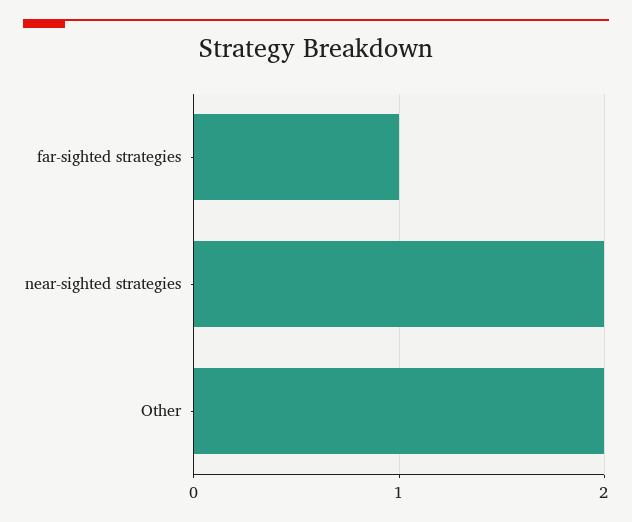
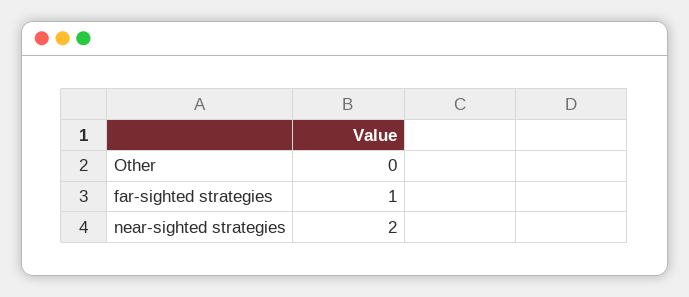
Other: 2 -> 0

